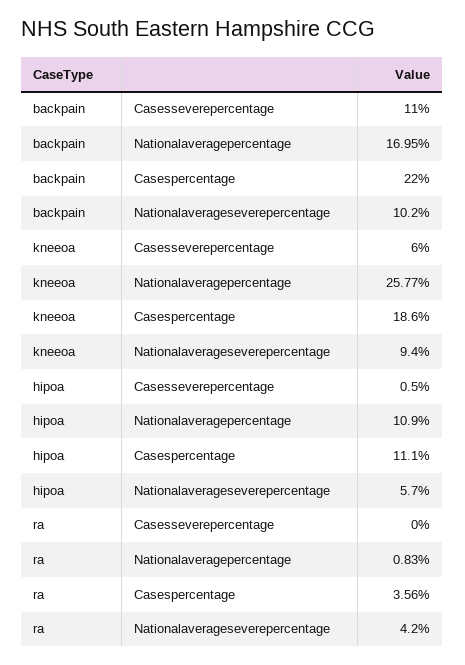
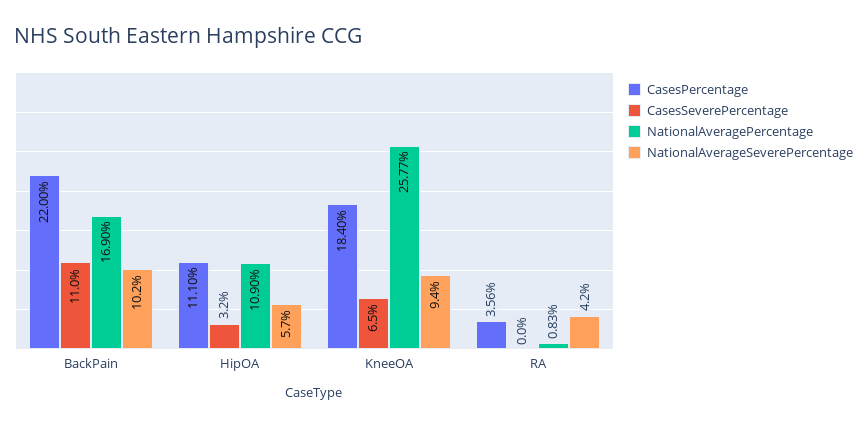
Nationalaveragepercentage, backpain: 16.95 -> 16.9
Casesseverepercentage, kneeoa: 6 -> 6.5
Casespercentage, kneeoa: 18.6 -> 18.4
Casesseverepercentage, hipoa: 0.5 -> 3.2

